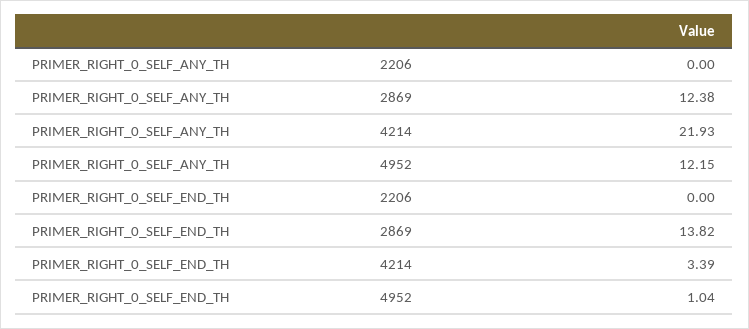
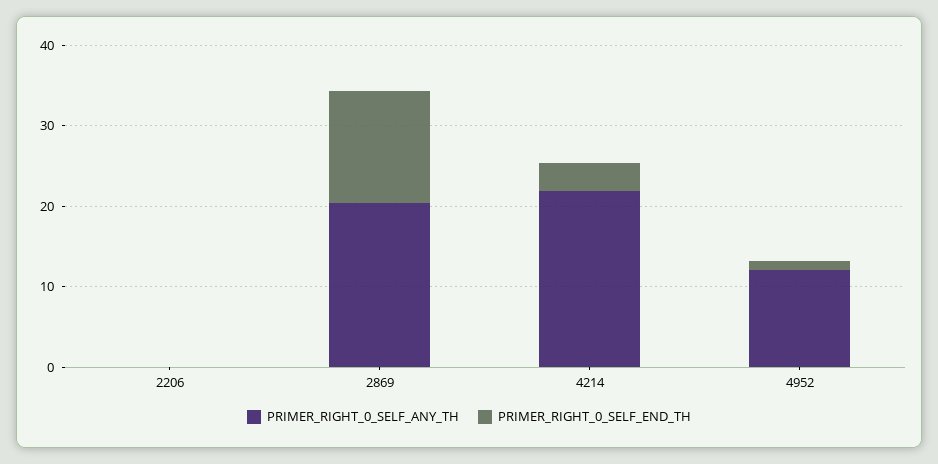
PRIMER_RIGHT_0_SELF_ANY_TH, 2869: 12.38 -> 20

